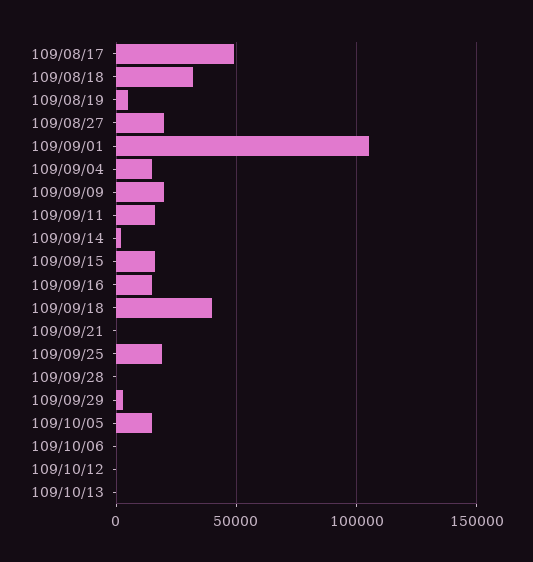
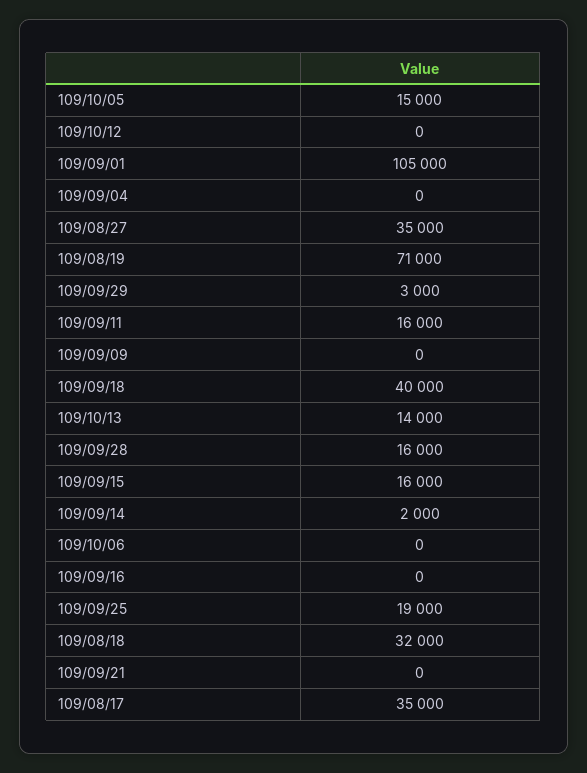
109/08/17: 50000 -> 35000
109/08/19: 5000 -> 71000
109/08/27: 20000 -> 35000
109/09/04: 15000 -> 0
109/09/09: 20000 -> 0
109/09/16: 15000 -> 0
109/09/28: 0 -> 16000
109/10/13: 0 -> 14000

